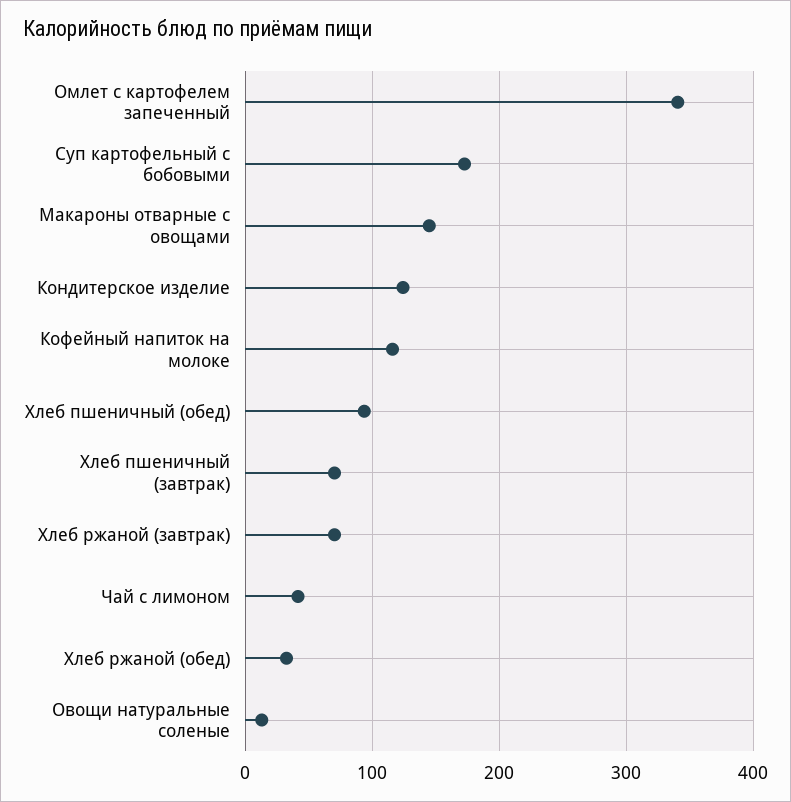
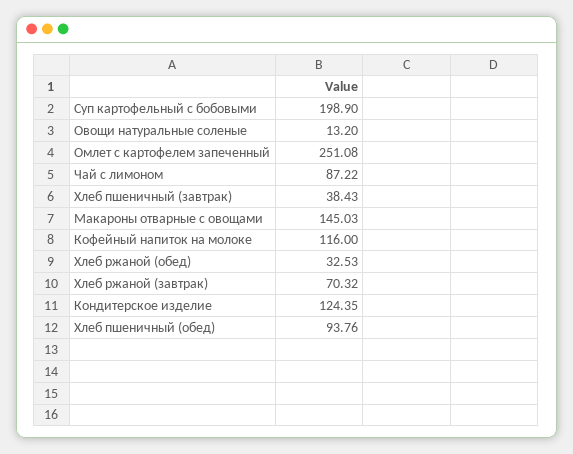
Омлет с картофелем запеченный: 340 -> 251.08
Суп картофельный с бобовыми: 170 -> 198.9
Хлеб пшеничный (завтрак): 70 -> 38.43
Чай с лимоном: 40 -> 87.22

